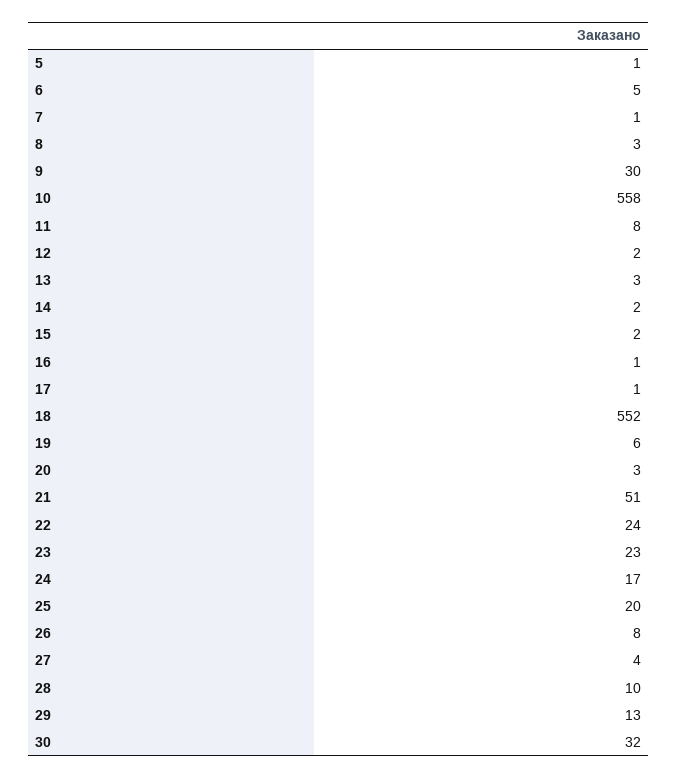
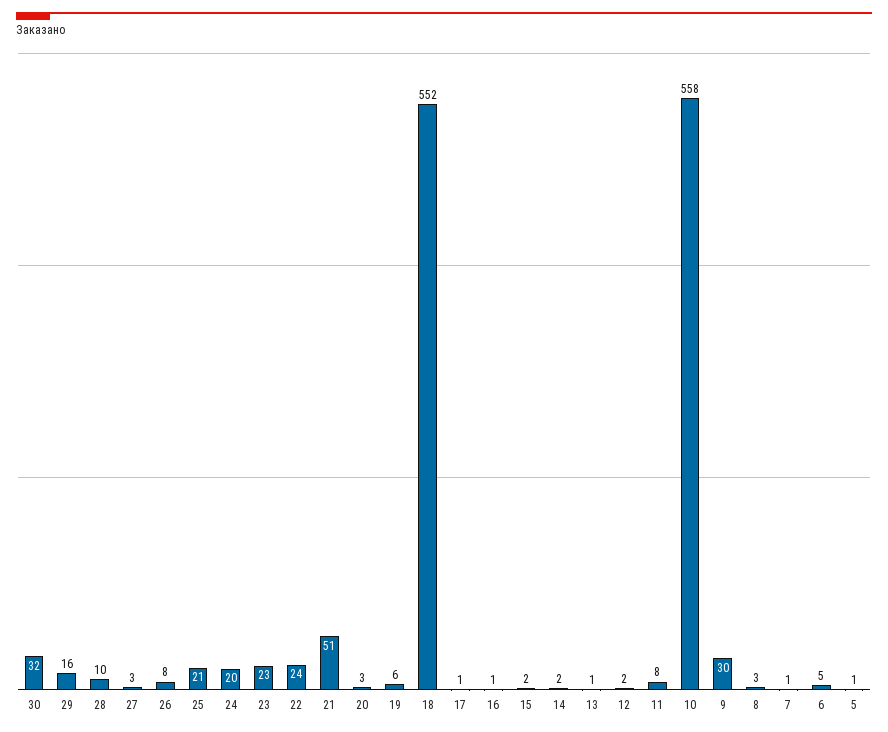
13: 3 -> 1
24: 17 -> 20
25: 20 -> 21
27: 4 -> 3
29: 13 -> 16

